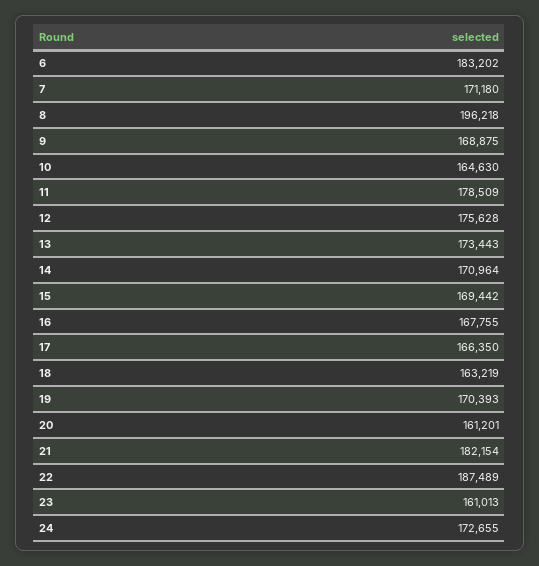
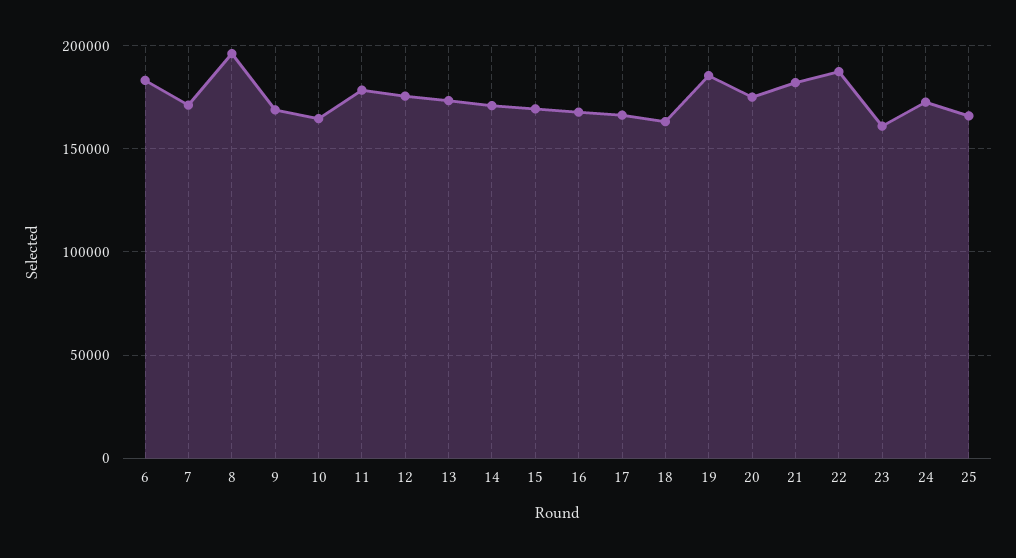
19: 170393 -> 185000
20: 161201 -> 175000
25: none -> 165000

